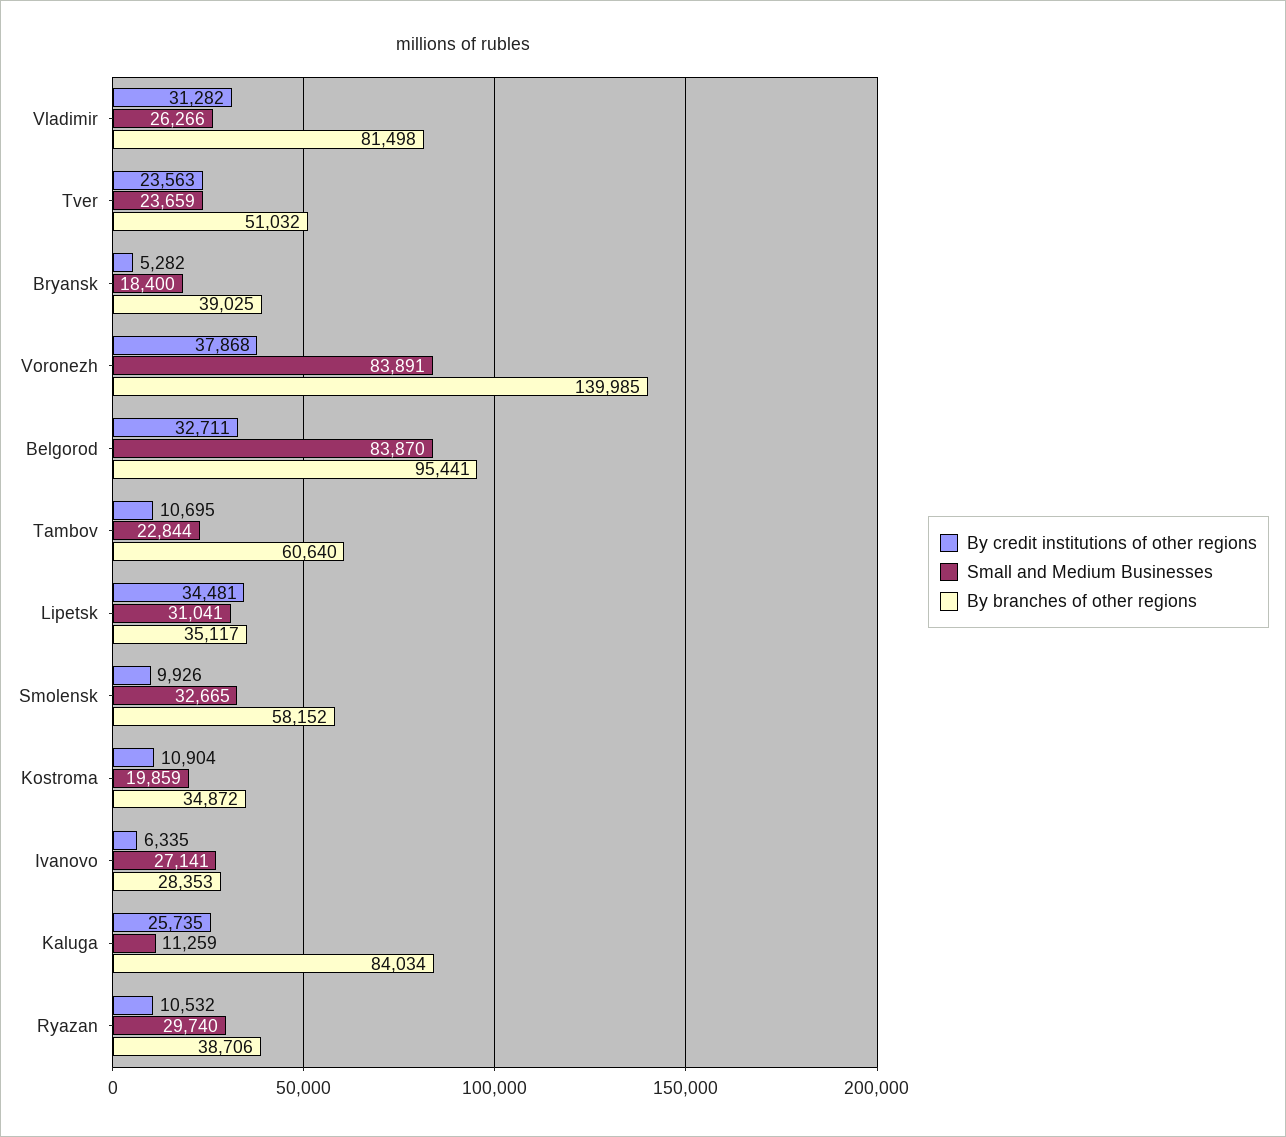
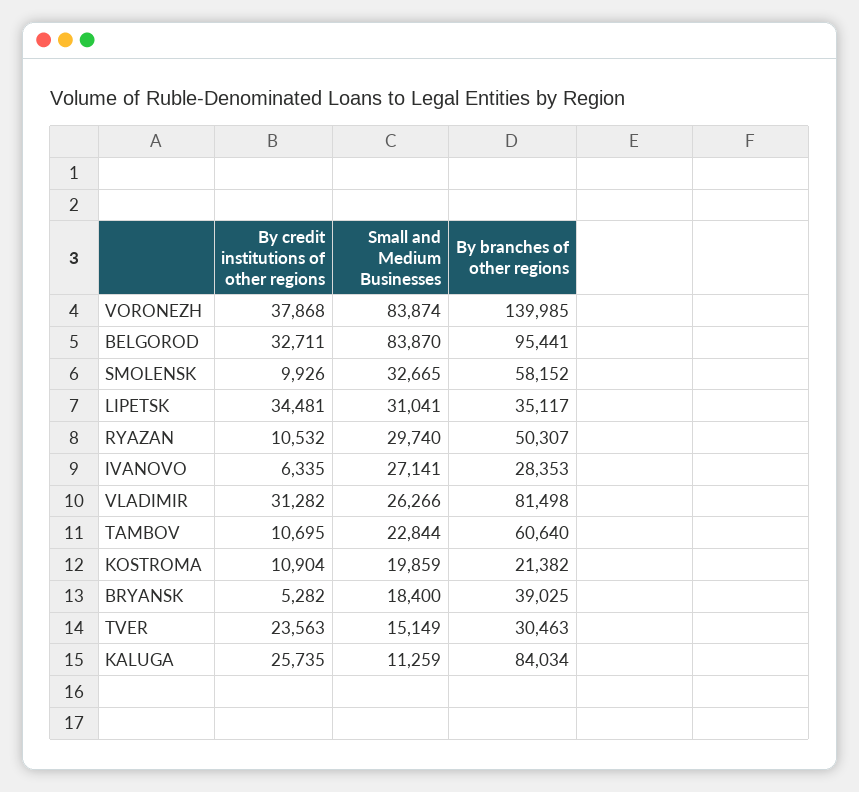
Small and Medium Businesses, Tver: 23659 -> 15149
By branches of other regions, Tver: 51032 -> 30463
Small and Medium Businesses, Voronezh: 83891 -> 83874
By branches of other regions, Kostroma: 34872 -> 21382
By branches of other regions, Ryazan: 38706 -> 50307

